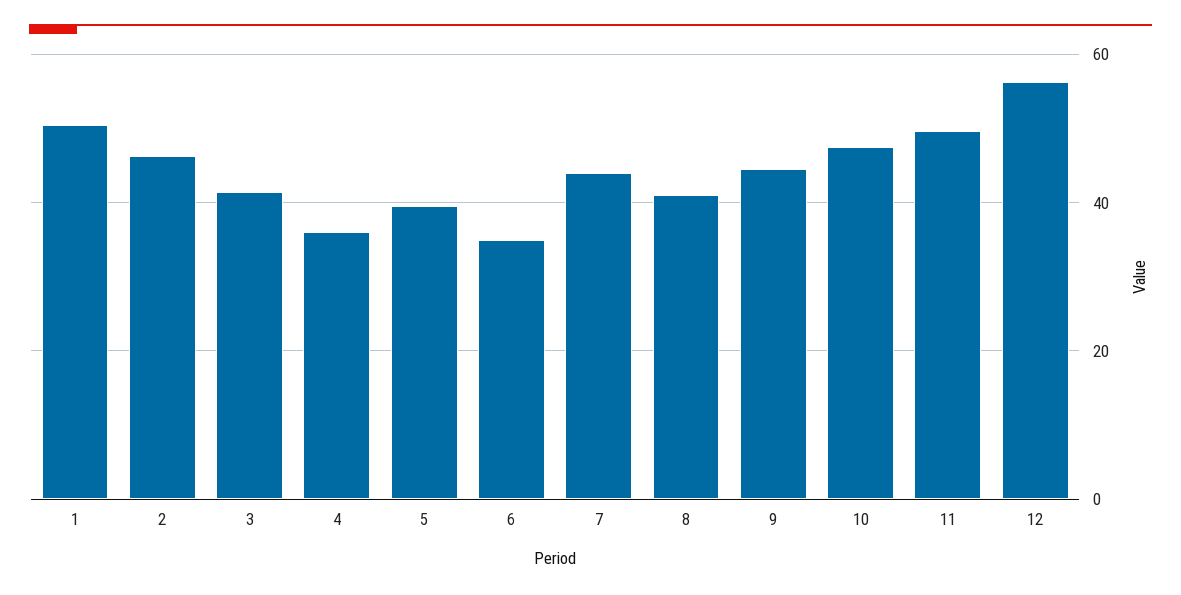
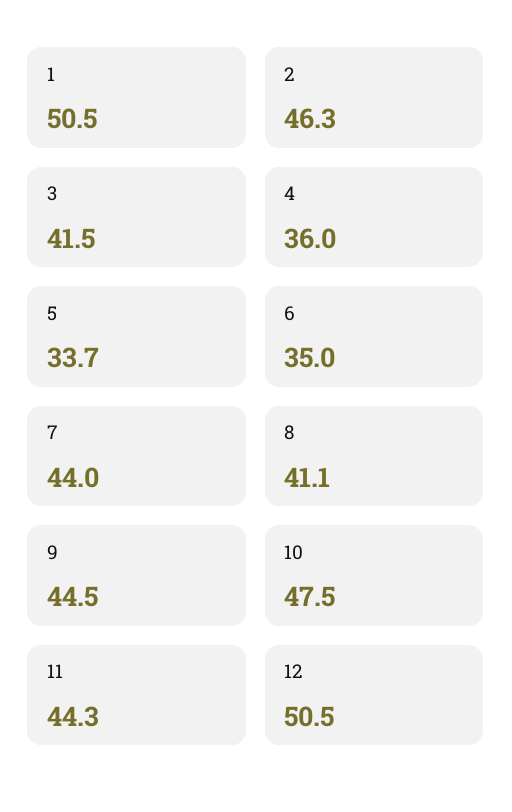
5: 40 -> 33.7
11: 50 -> 44.3
12: 56 -> 50.5

